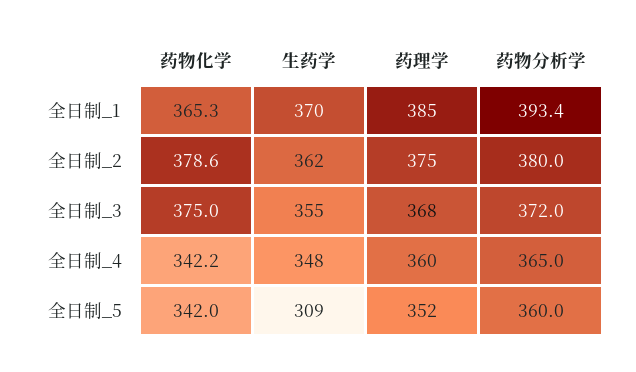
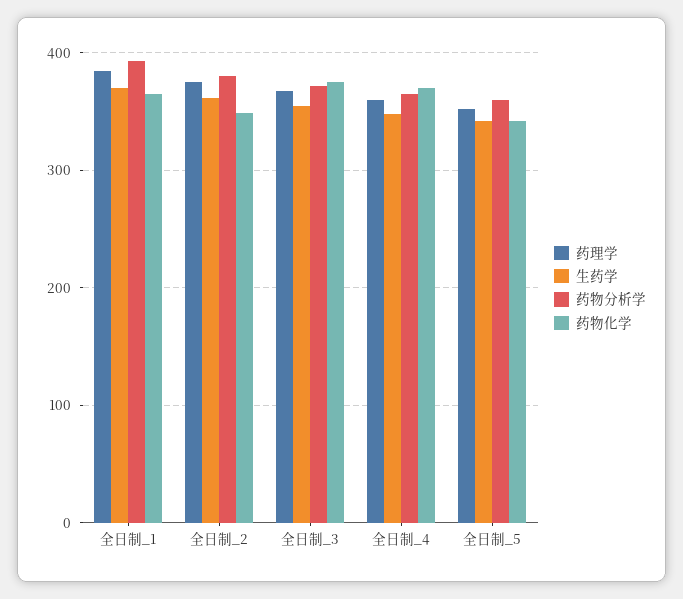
药物化学, 全日制_2: 378.6 -> 350
药物化学, 全日制_4: 342.2 -> 370
生药学, 全日制_5: 309 -> 340

